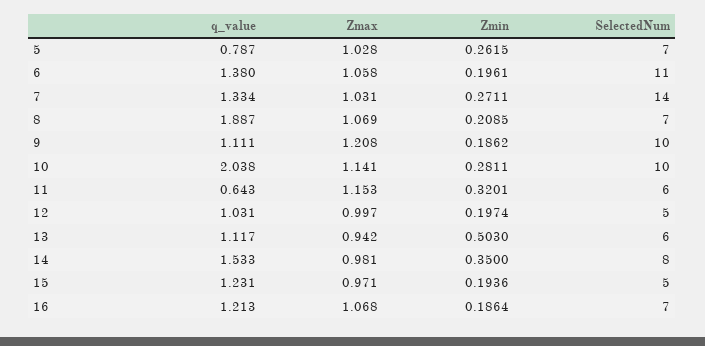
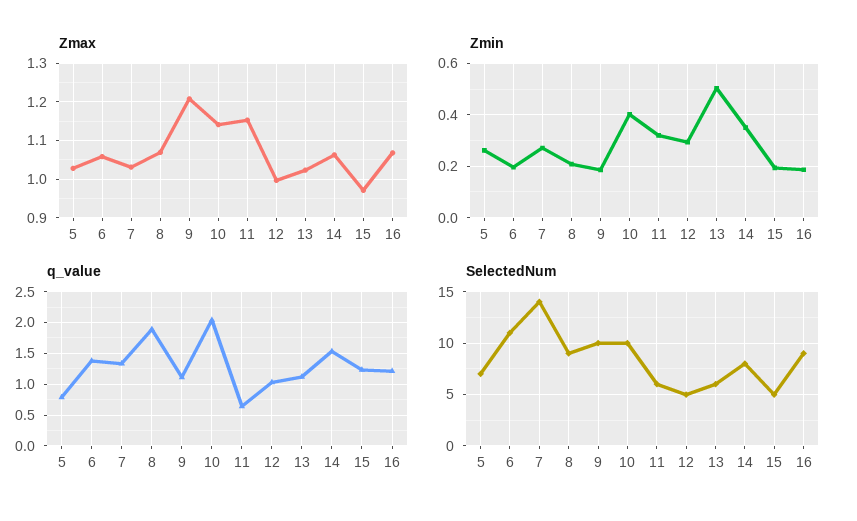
SelectedNum, 8: 7 -> 9
Zmin, 10: 0.2811 -> 0.4
Zmin, 12: 0.1974 -> 0.3
Zmax, 13: 0.942 -> 1.02
Zmax, 14: 0.981 -> 1.06
SelectedNum, 16: 7 -> 9

